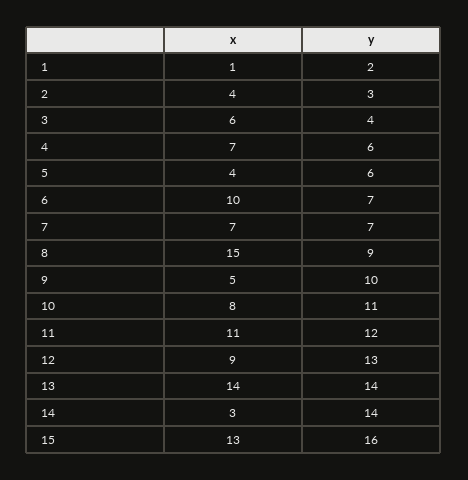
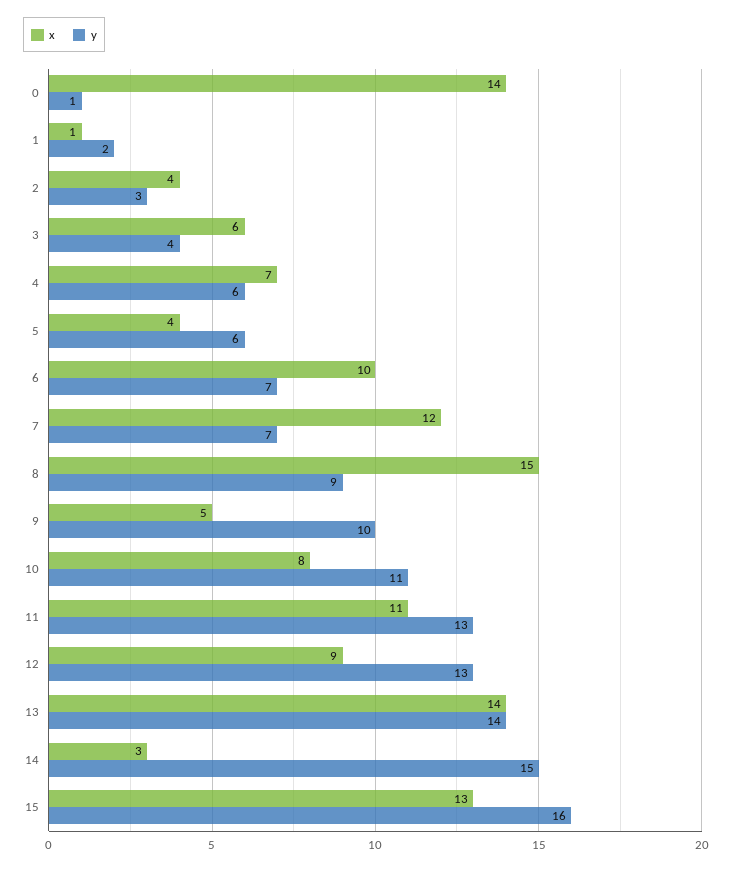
x, 7: 7 -> 12
y, 11: 12 -> 13
y, 14: 14 -> 15
x, 0: none -> 14
y, 0: none -> 1

